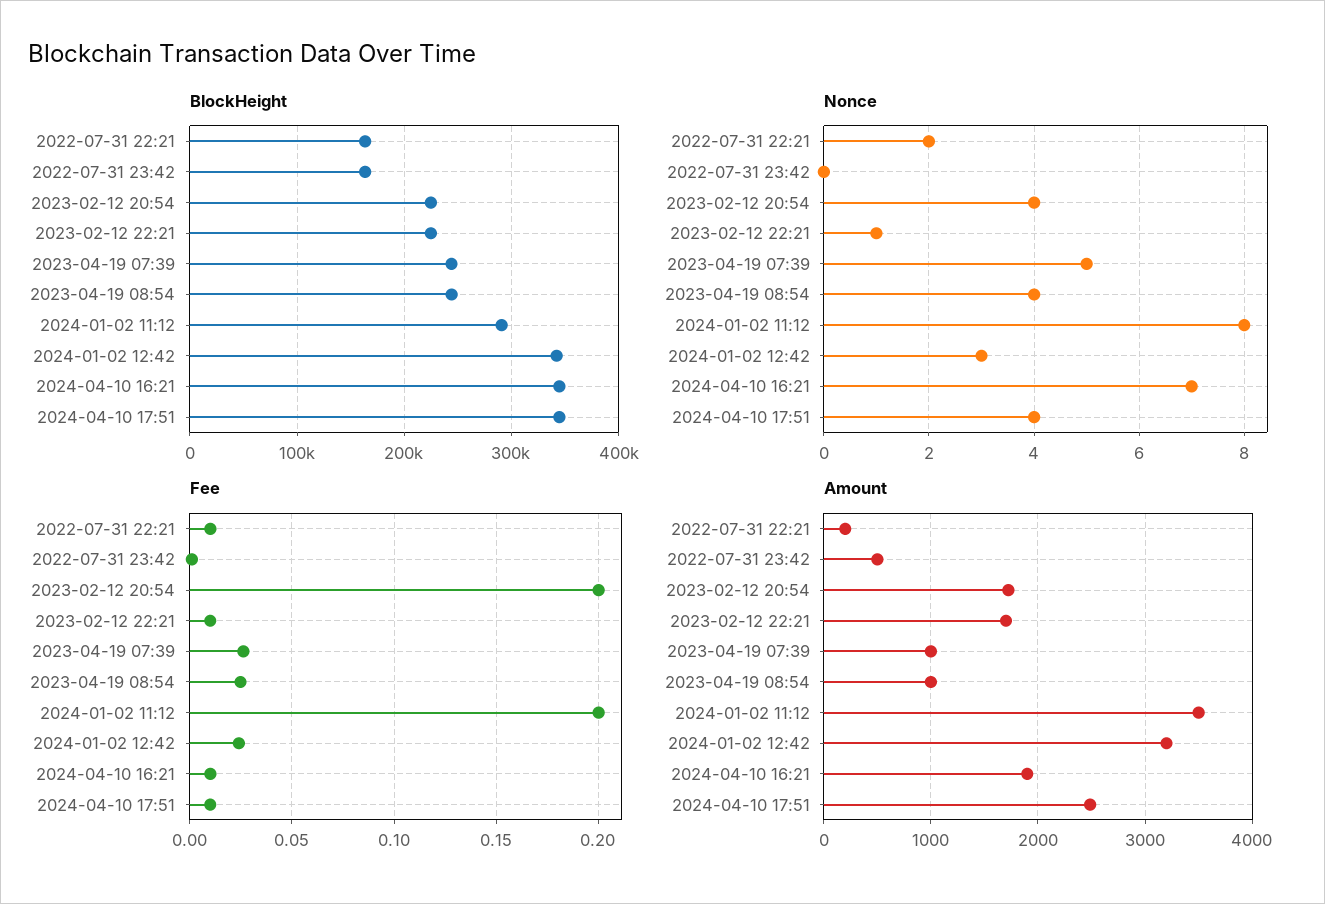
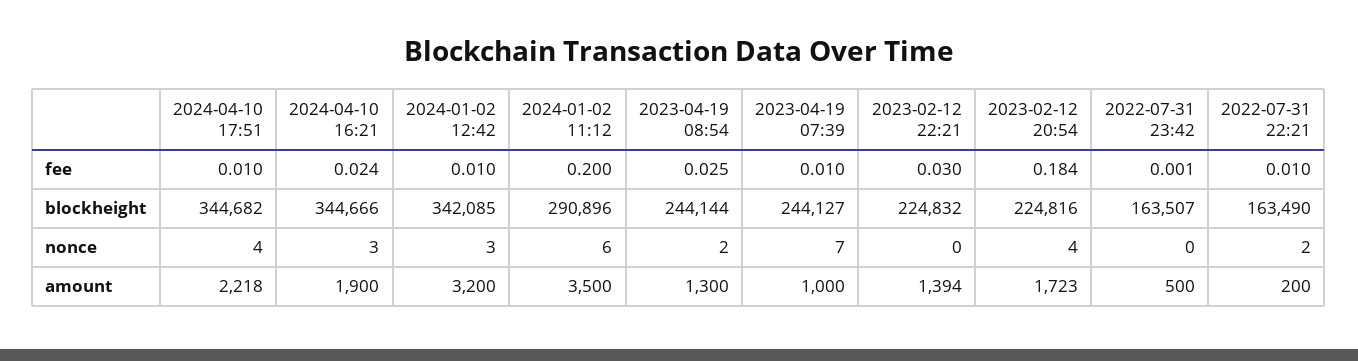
Nonce, 2023-02-12 22:21: 1 -> 0
Nonce, 2023-04-19 07:39: 5 -> 7
Nonce, 2023-04-19 08:54: 4 -> 2
Nonce, 2024-01-02 11:12: 8 -> 6
Nonce, 2024-04-10 16:21: 7 -> 3
Fee, 2023-02-12 20:54: 0.2 -> 0.184
Fee, 2023-02-12 22:21: 0.01 -> 0.03
Fee, 2023-04-19 07:39: 0.025 -> 0.01
Fee, 2024-01-02 12:42: 0.025 -> 0.01
Fee, 2024-04-10 16:21: 0.01 -> 0.024
Amount, 2023-02-12 22:21: 1700 -> 1394
Amount, 2023-04-19 08:54: 1000 -> 1300
Amount, 2024-04-10 17:51: 2500 -> 2218

